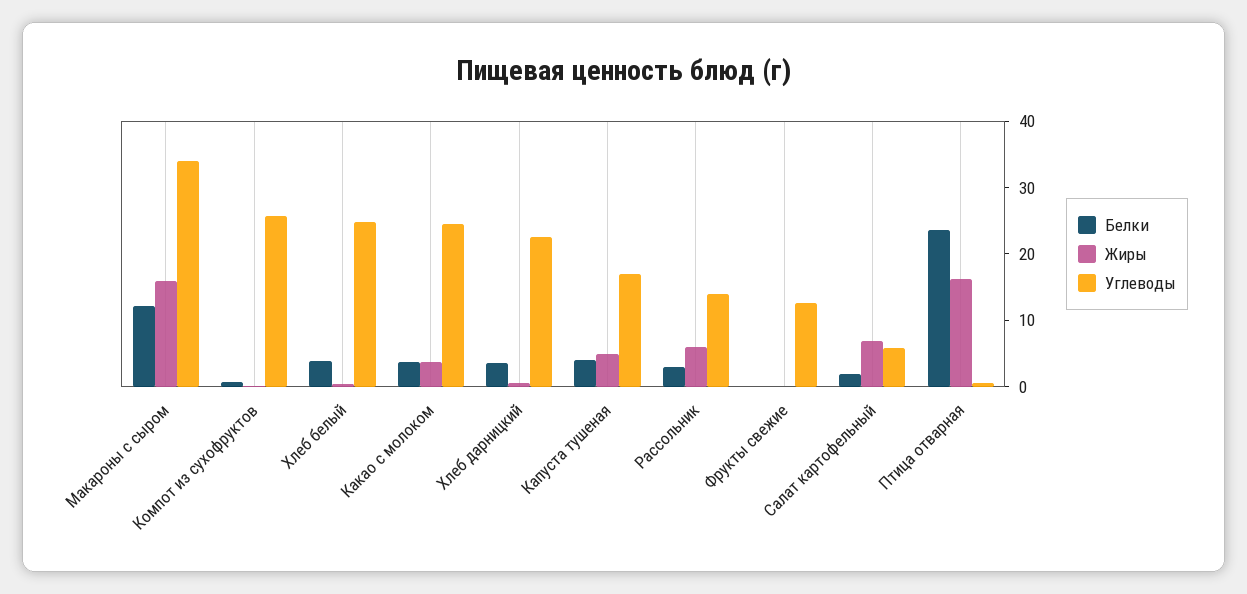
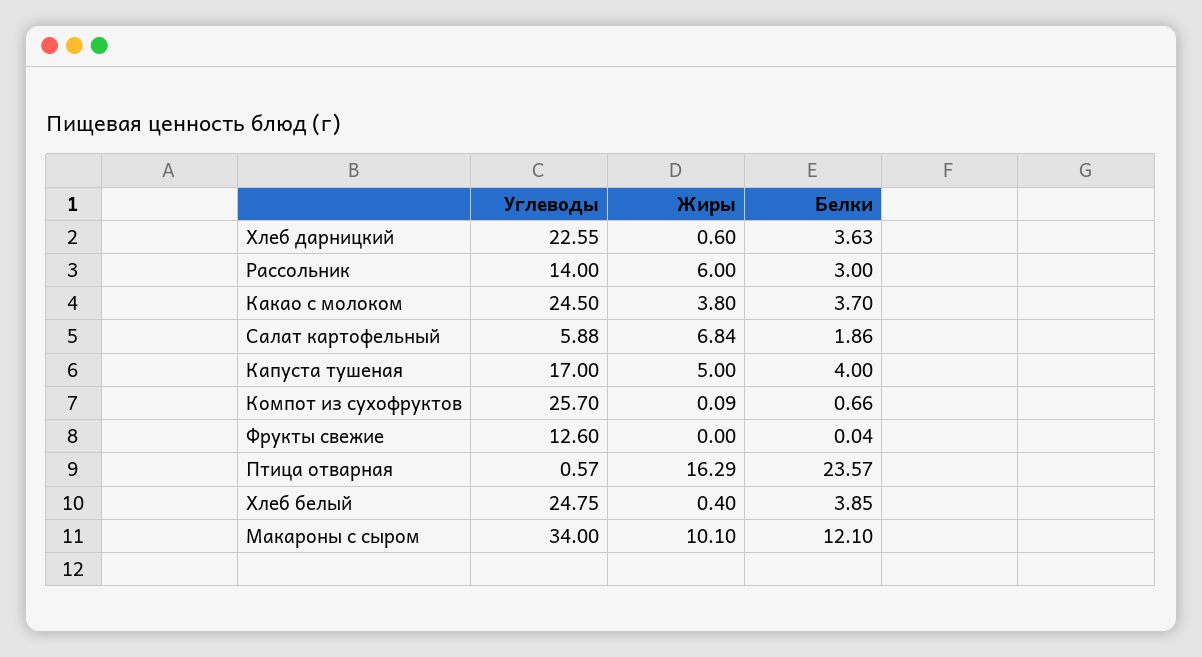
Жиры, Макароны с сыром: 16 -> 10.1

